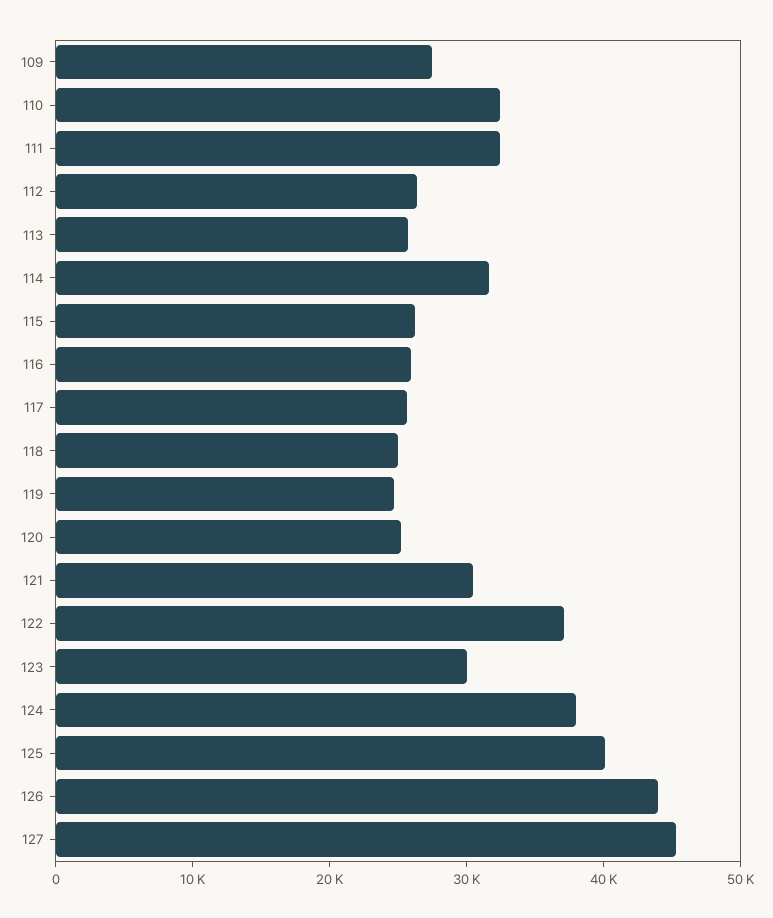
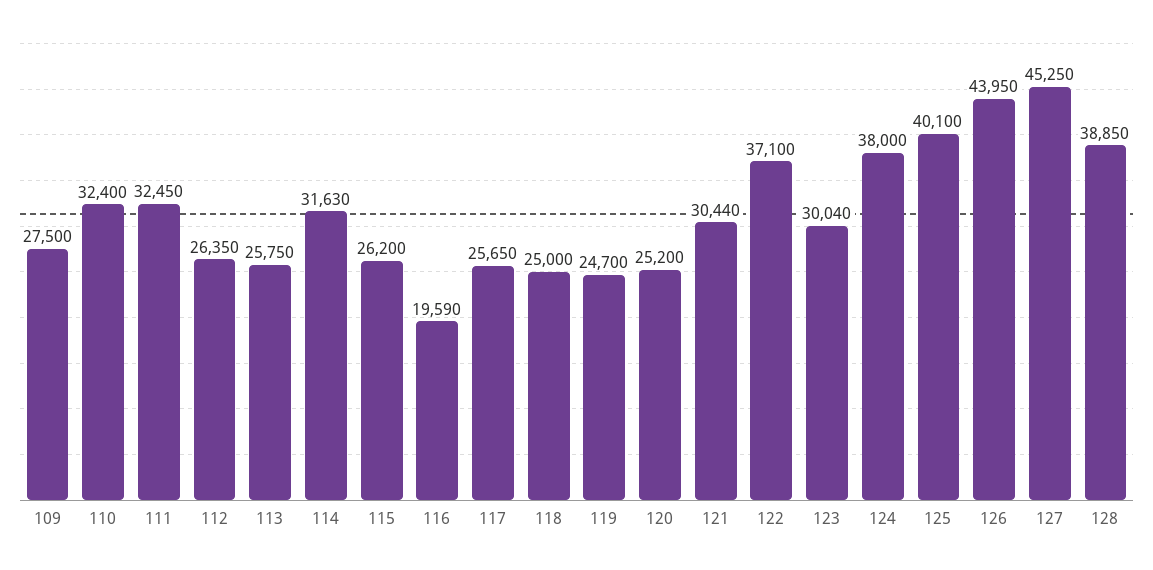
116: 26000 -> 19590
128: none -> 38850

